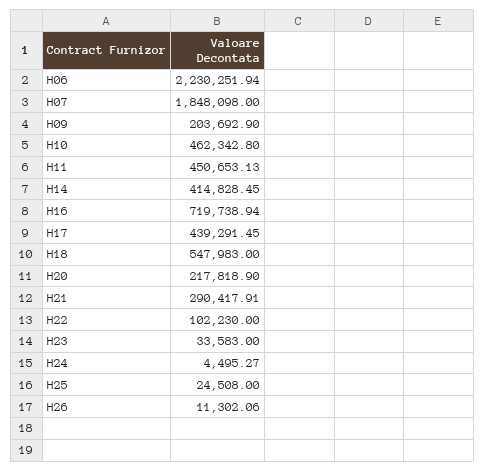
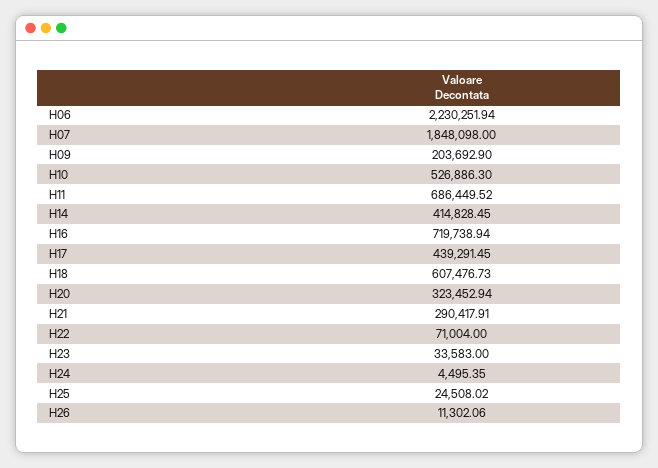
H10: 462342.8 -> 526886.3
H11: 450653.13 -> 686449.52
H18: 547983 -> 607476.73
H20: 217818.9 -> 323452.94
H22: 102230 -> 71004
H24: 4495.27 -> 4495.35
H25: 24508 -> 24508.02

